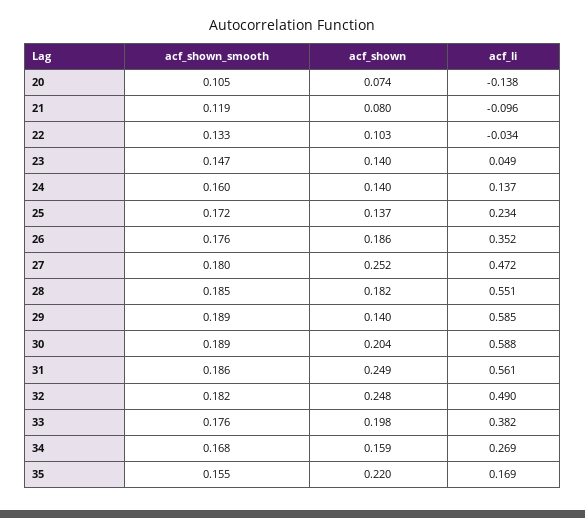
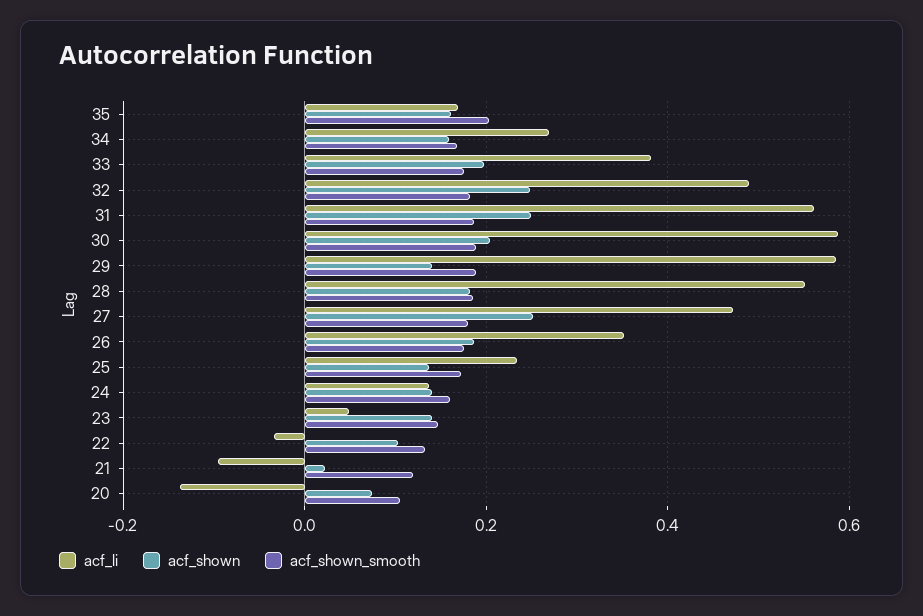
acf_shown, 21: 0.08 -> 0.02
acf_shown_smooth, 35: 0.155 -> 0.2
acf_shown, 35: 0.22 -> 0.16

